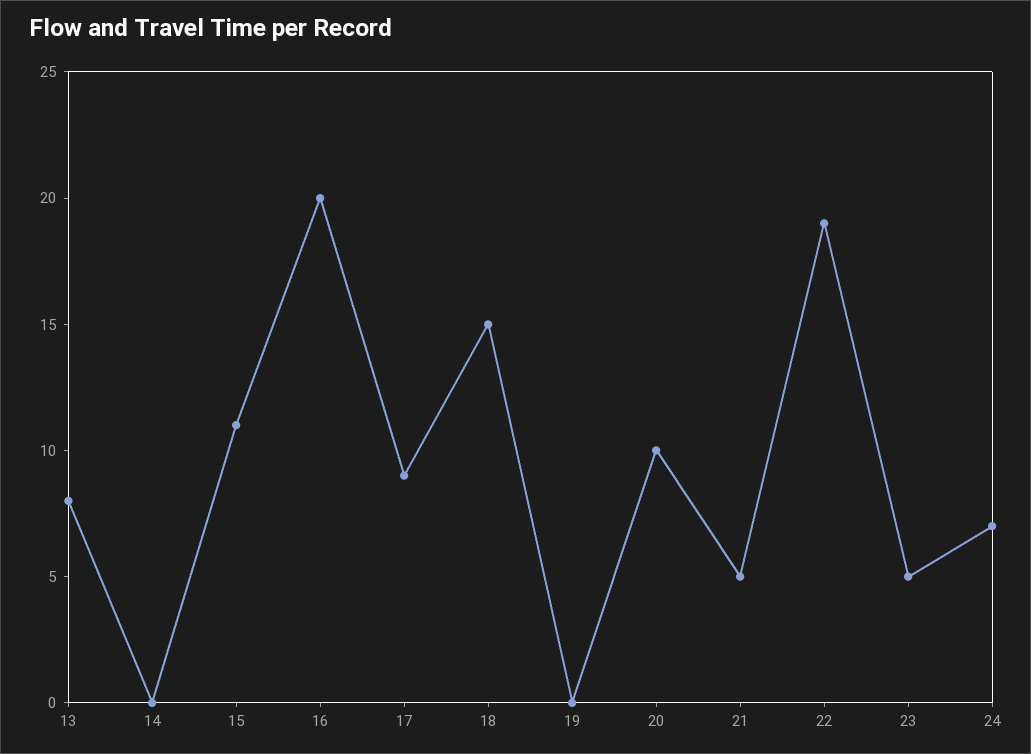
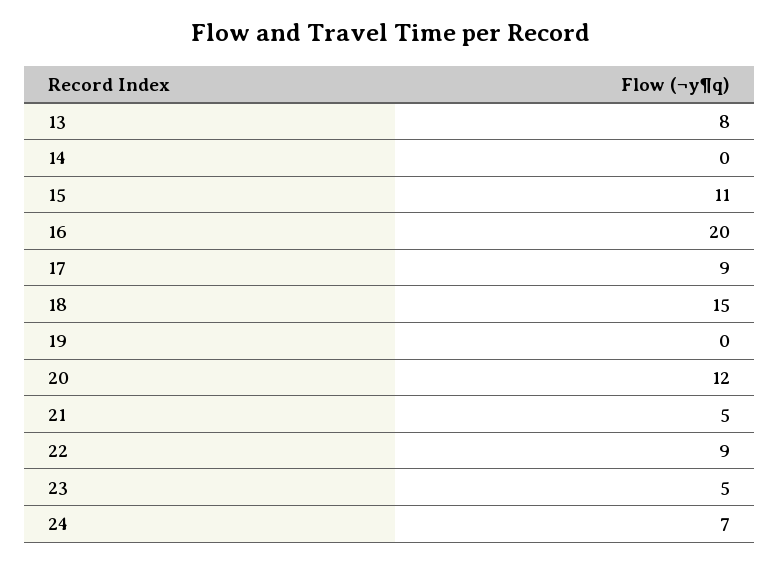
20: 10 -> 12
22: 19 -> 9

